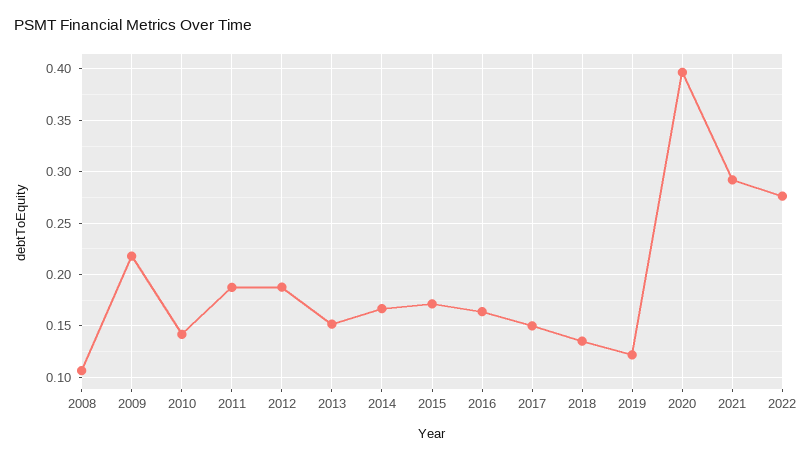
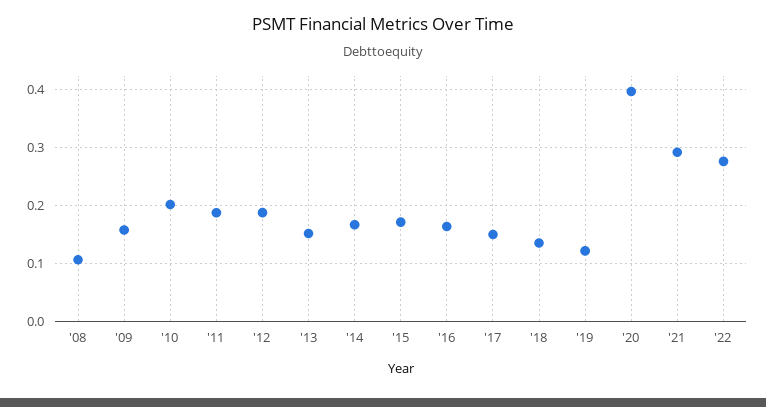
2009: 0.22 -> 0.16
2010: 0.14 -> 0.2

